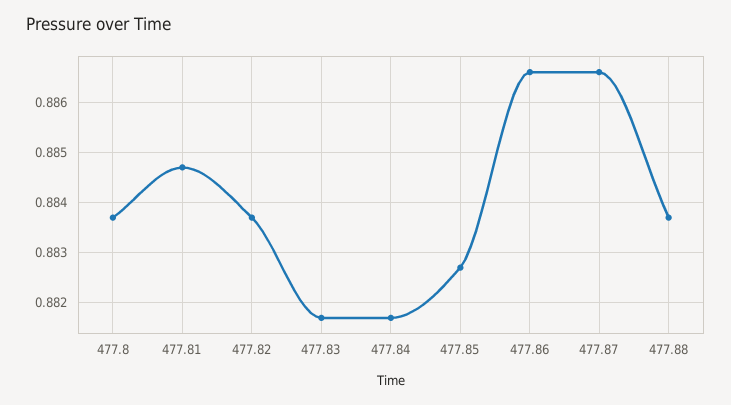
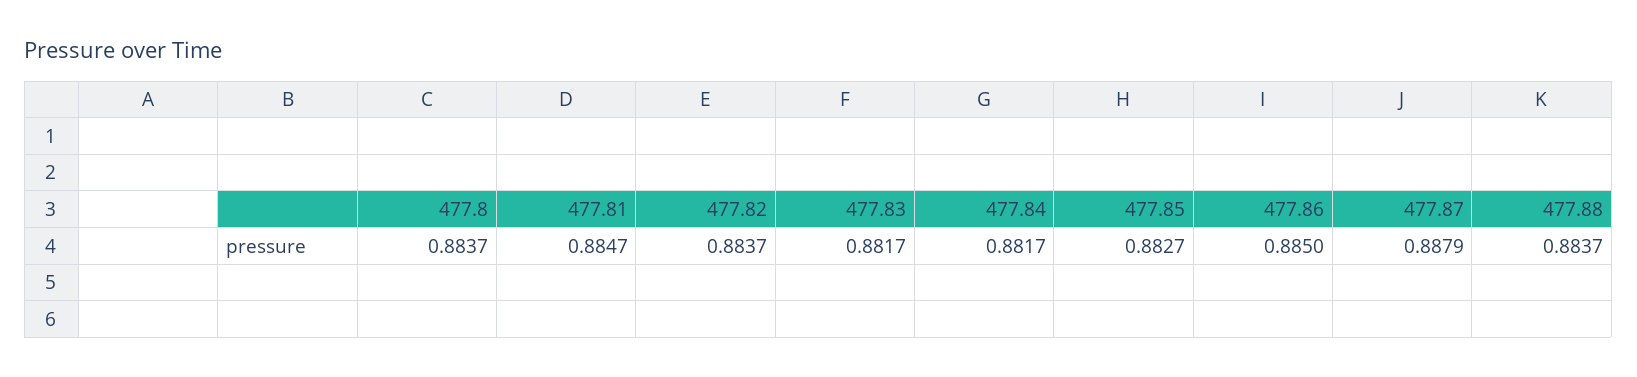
477.86: 0.8865 -> 0.885
477.87: 0.8865 -> 0.8879

